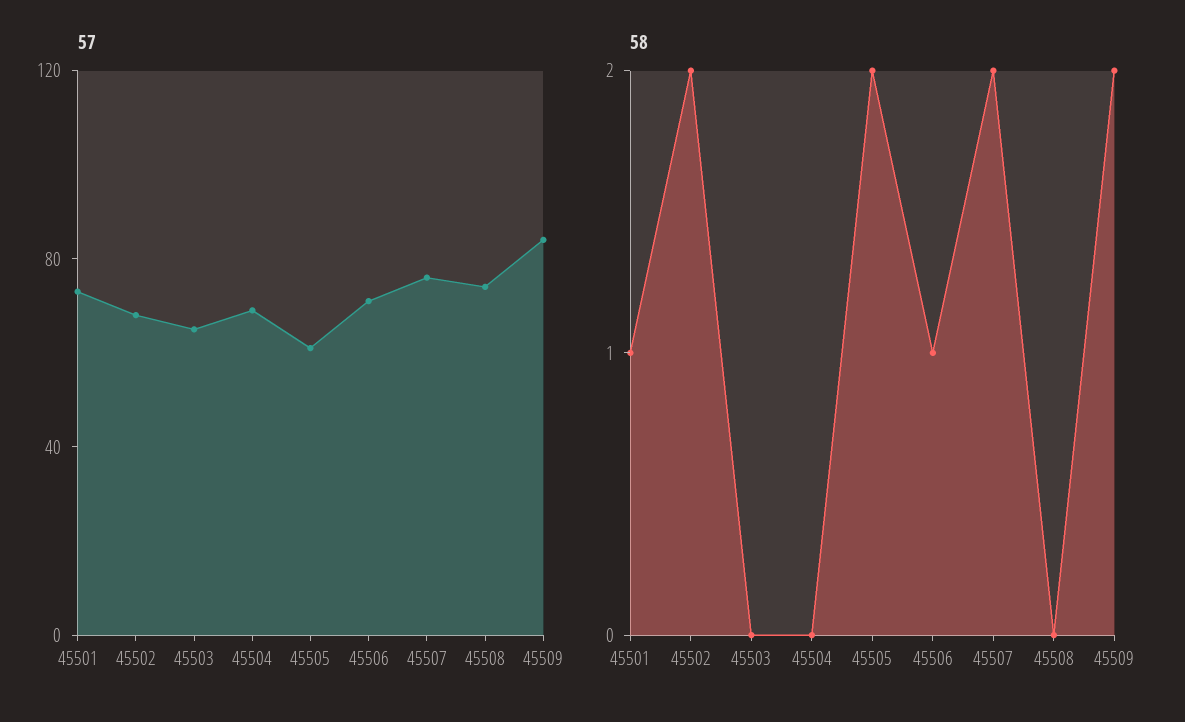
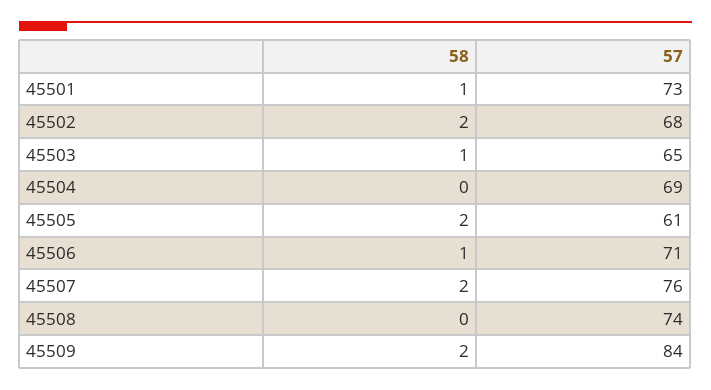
58, 45503: 0 -> 1

